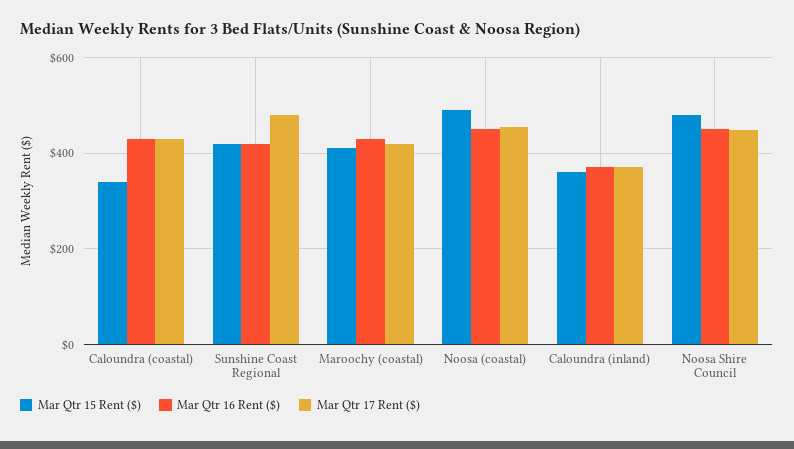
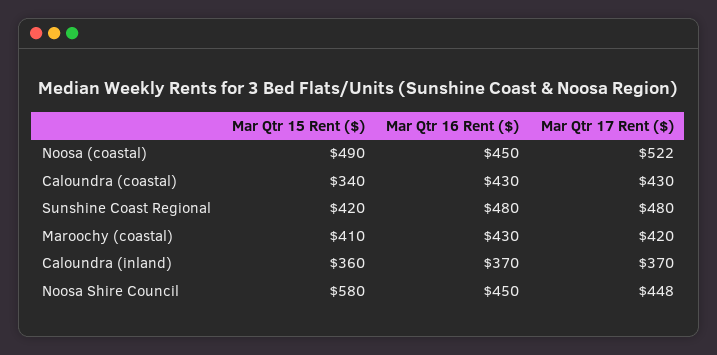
Mar Qtr 16 Rent ($), Sunshine Coast Regional: 420 -> 480
Mar Qtr 17 Rent ($), Noosa (coastal): 460 -> 522
Mar Qtr 15 Rent ($), Noosa Shire Council: 480 -> 580

